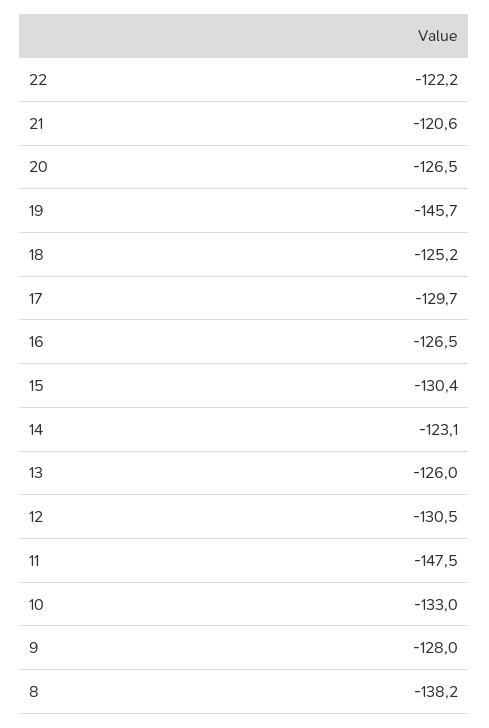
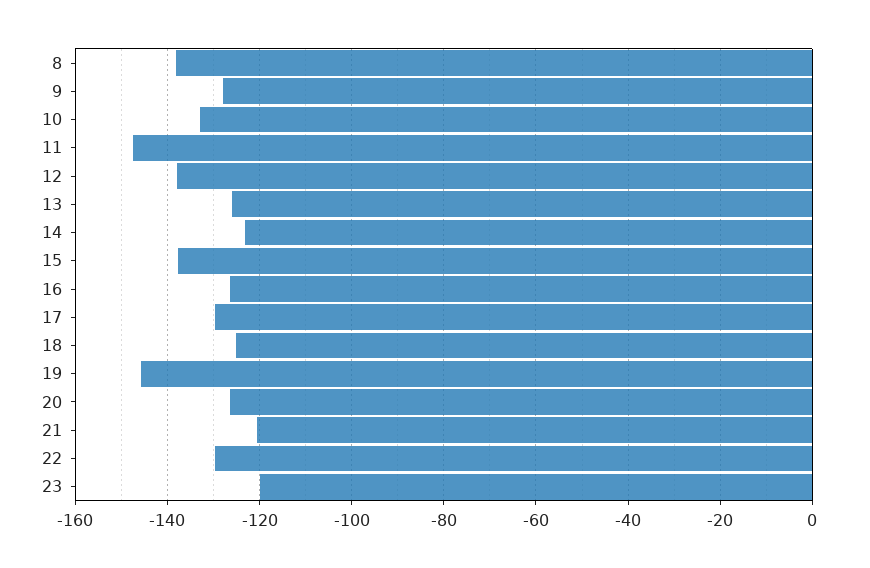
22: -122.2 -> -130
15: -130.4 -> -138
12: -130.5 -> -138
23: none -> -120

